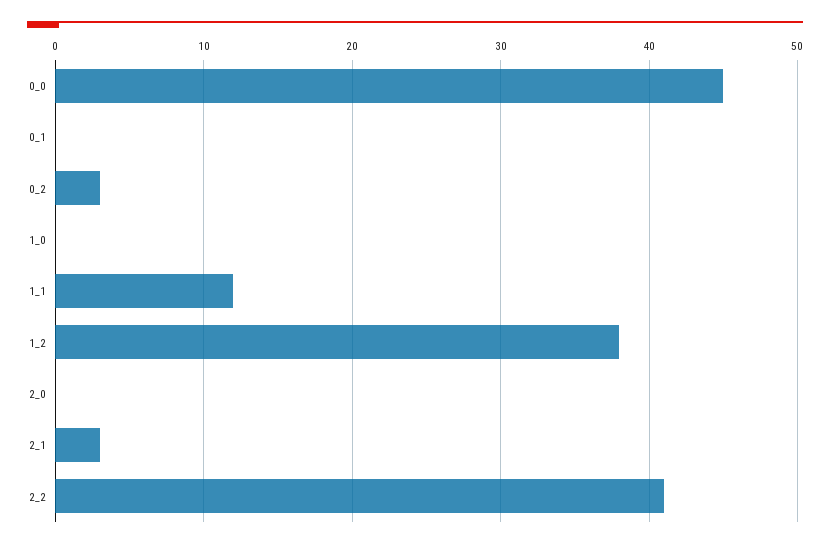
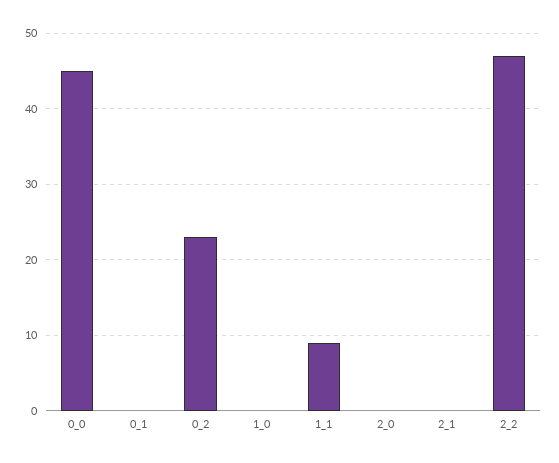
0_2: 3 -> 23
1_1: 12 -> 9
1_2: 38 -> none
2_1: 3 -> 0
2_2: 41 -> 47

